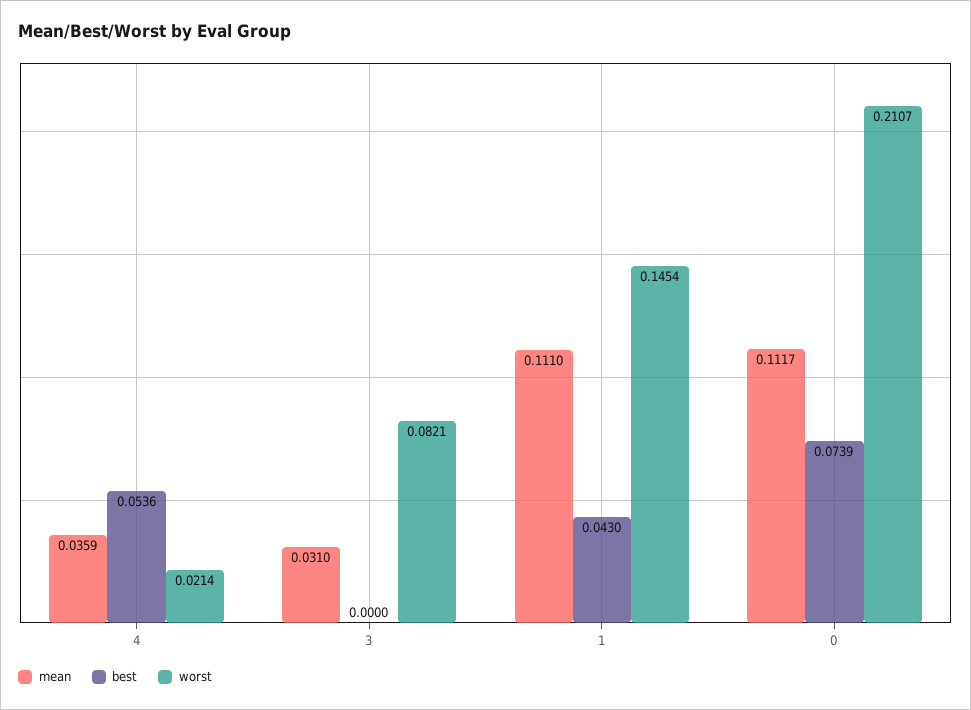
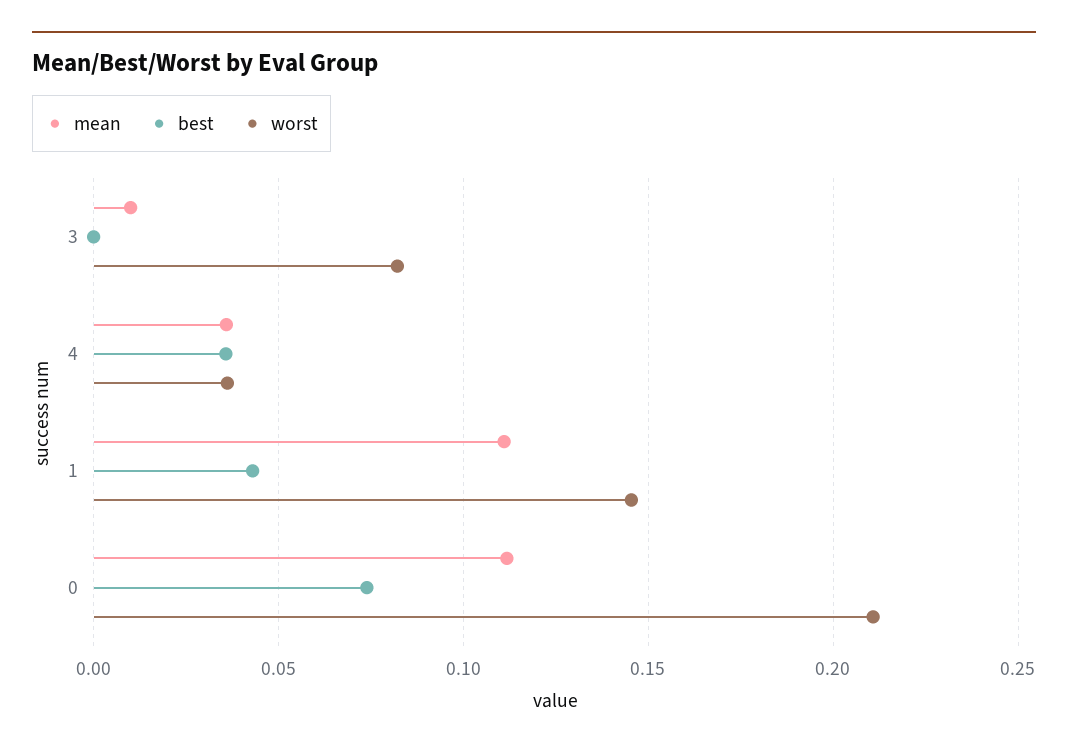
best, 4: 0.0536 -> 0.035
worst, 4: 0.0214 -> 0.035
mean, 3: 0.031 -> 0.01

